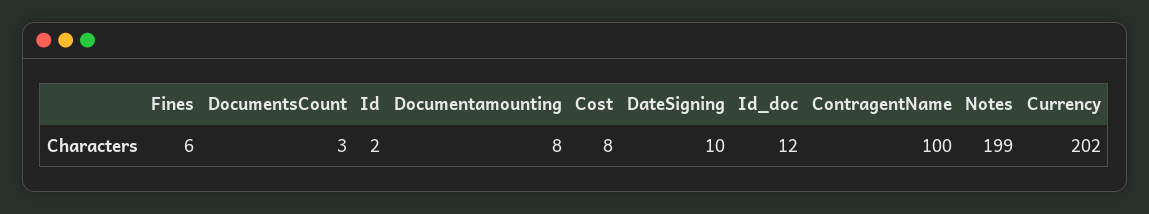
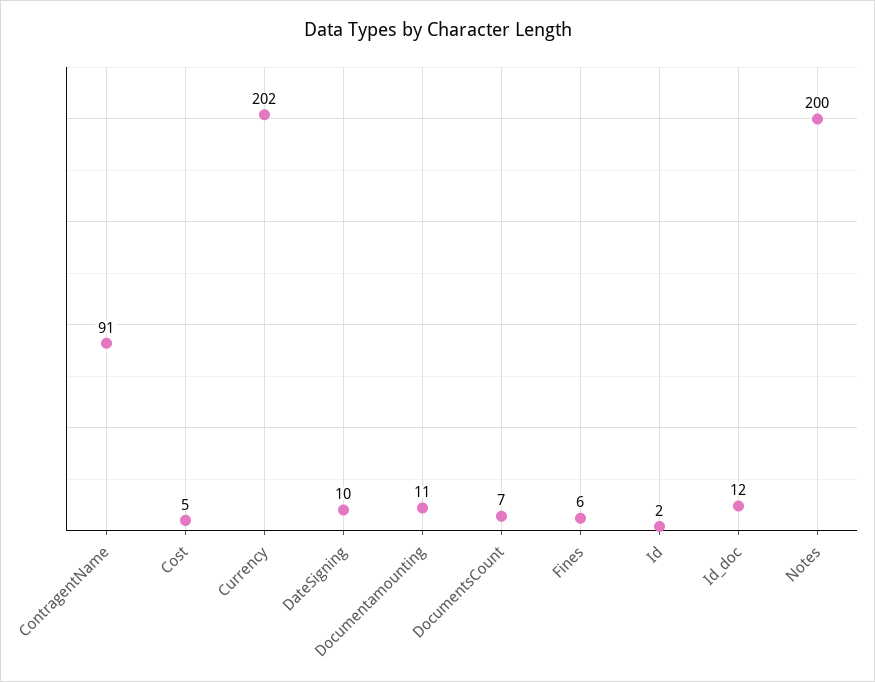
DocumentsCount: 3 -> 7
Documentamounting: 8 -> 11
Cost: 8 -> 5
ContragentName: 100 -> 91
Notes: 199 -> 200

